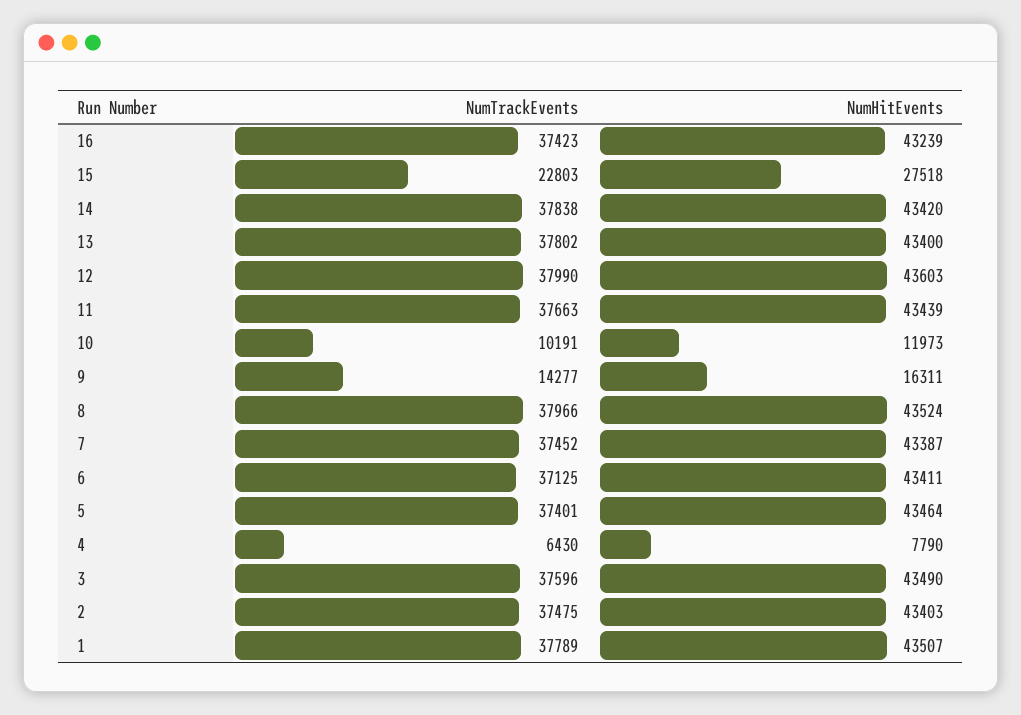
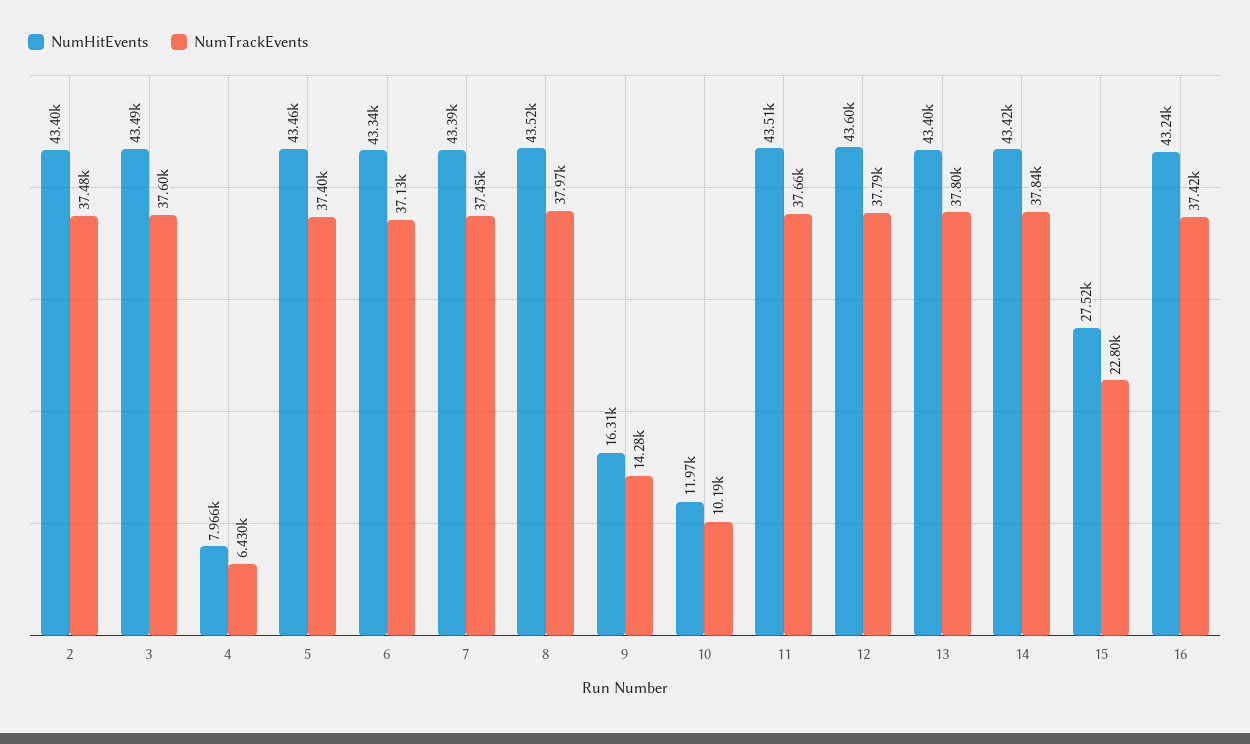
NumTrackEvents, 12: 37990 -> 37790
NumHitEvents, 11: 43439 -> 43510
NumHitEvents, 6: 43411 -> 43340
NumHitEvents, 4: 7790 -> 7966
NumTrackEvents, 1: 37789 -> none
NumHitEvents, 1: 43507 -> none

